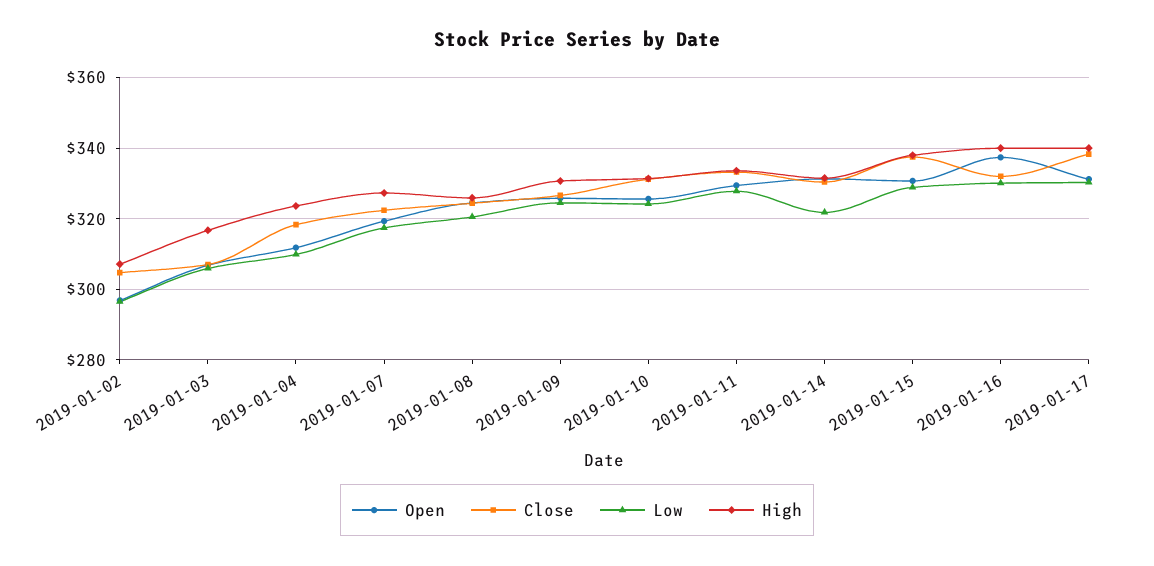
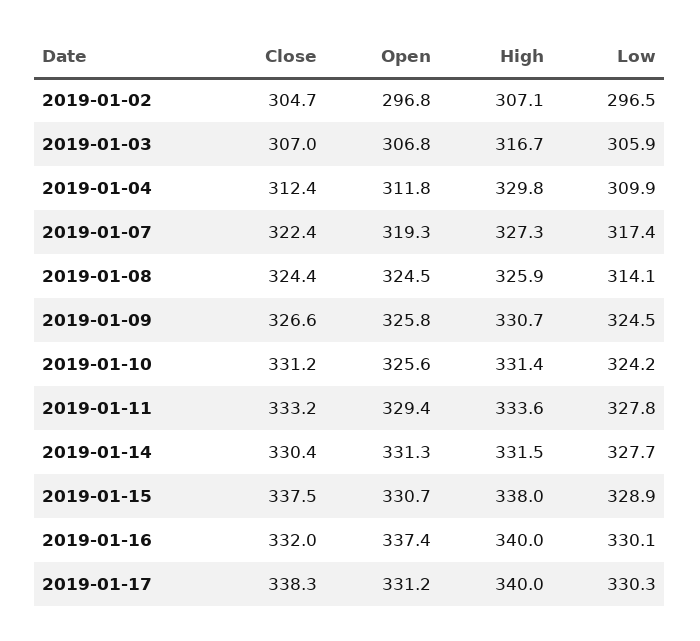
Close, 2019-01-04: 318 -> 312.4
High, 2019-01-04: 324 -> 329.8
Low, 2019-01-08: 320 -> 314.1
Low, 2019-01-14: 322 -> 327.7

